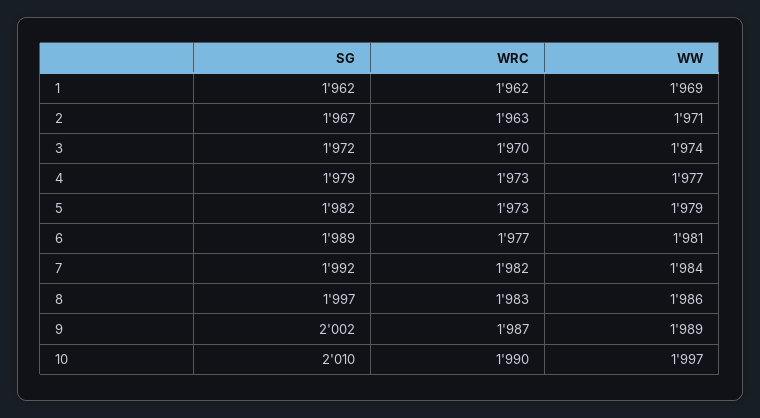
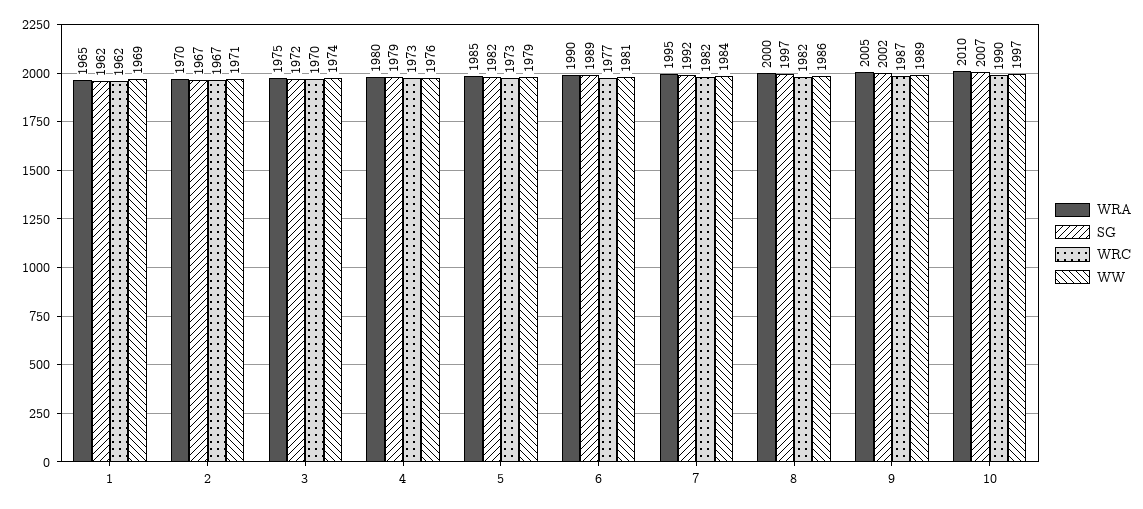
WRC, 2: 1963 -> 1967
WW, 4: 1977 -> 1976
WRC, 8: 1983 -> 1982
SG, 10: 2010 -> 2007
WRA, 1: none -> 1965
WRA, 2: none -> 1970
WRA, 3: none -> 1975
WRA, 4: none -> 1980
WRA, 5: none -> 1985
WRA, 6: none -> 1990
WRA, 7: none -> 1995
WRA, 8: none -> 2000
WRA, 9: none -> 2005
WRA, 10: none -> 2010

